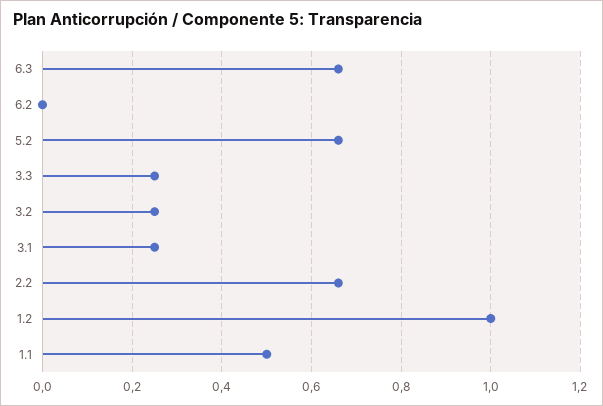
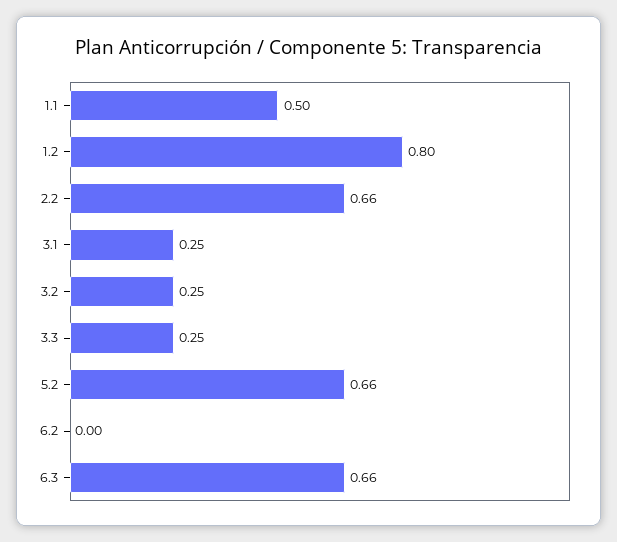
1.2: 1 -> 0.8

